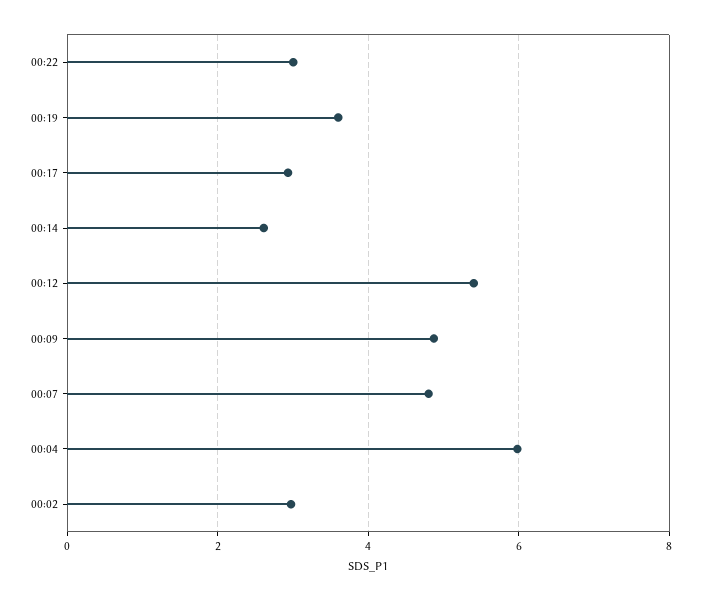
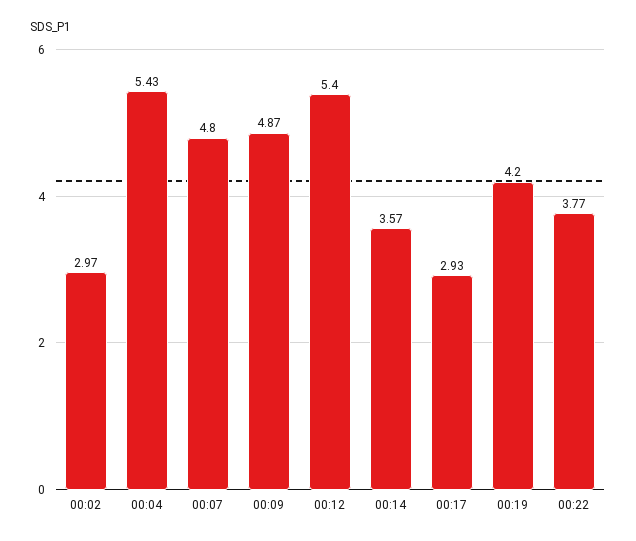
00:22: 3 -> 3.77
00:19: 3.6 -> 4.2
00:14: 2.6 -> 3.57
00:04: 6 -> 5.43

